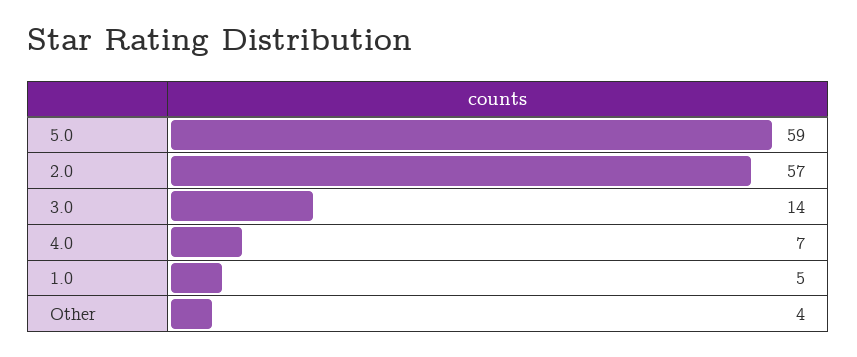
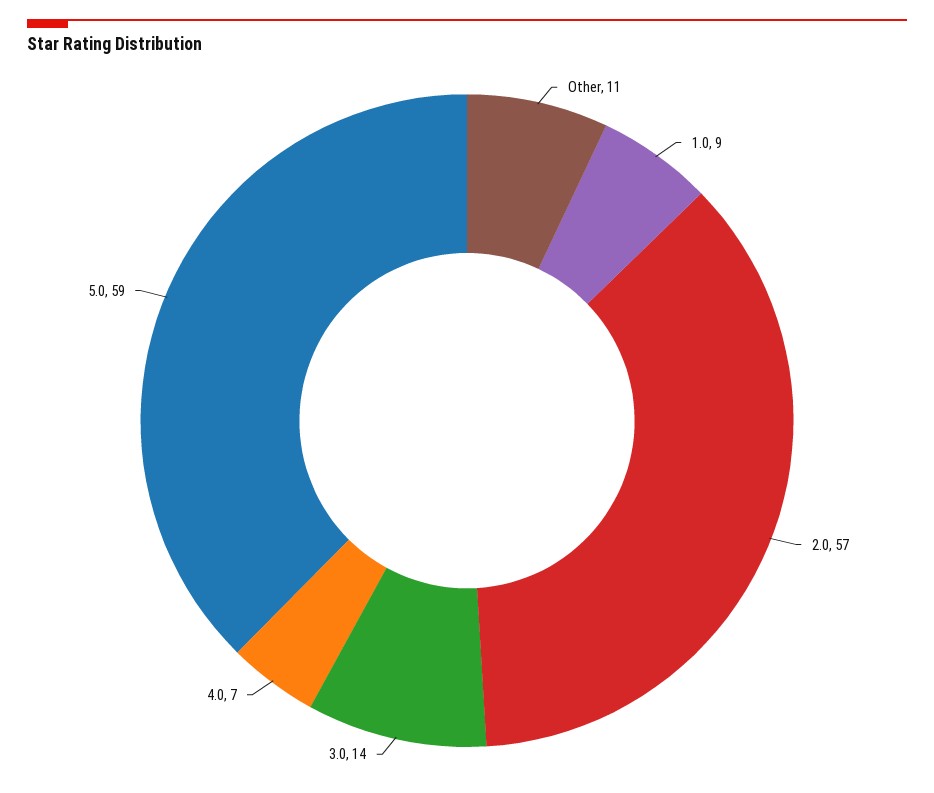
1.0: 5 -> 9
Other: 4 -> 11

